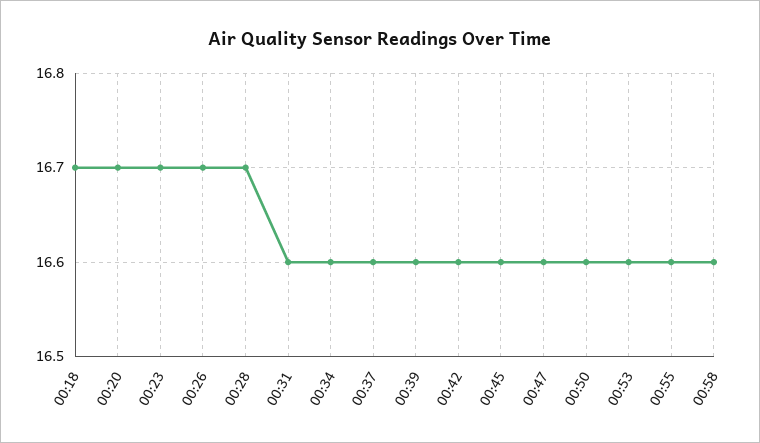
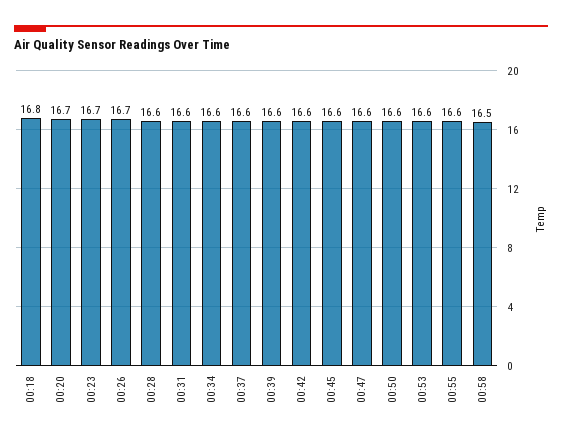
00:18: 16.7 -> 16.8
00:28: 16.7 -> 16.6
00:58: 16.6 -> 16.5

